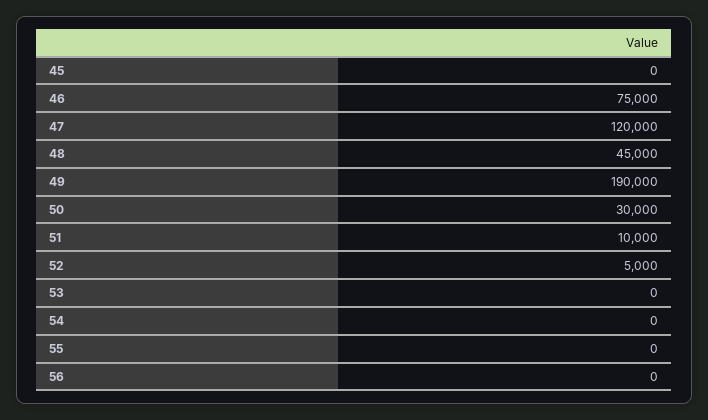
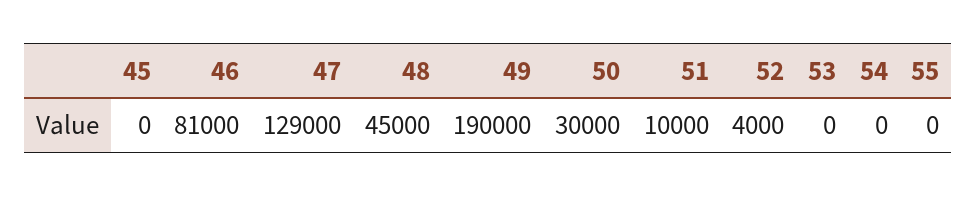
46: 75000 -> 81000
47: 120000 -> 129000
52: 5000 -> 4000
56: 0 -> none

